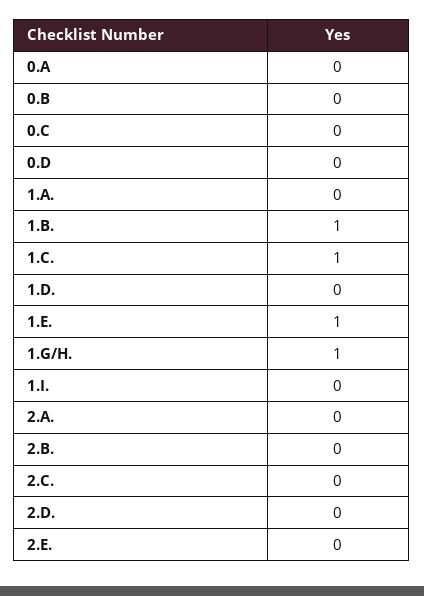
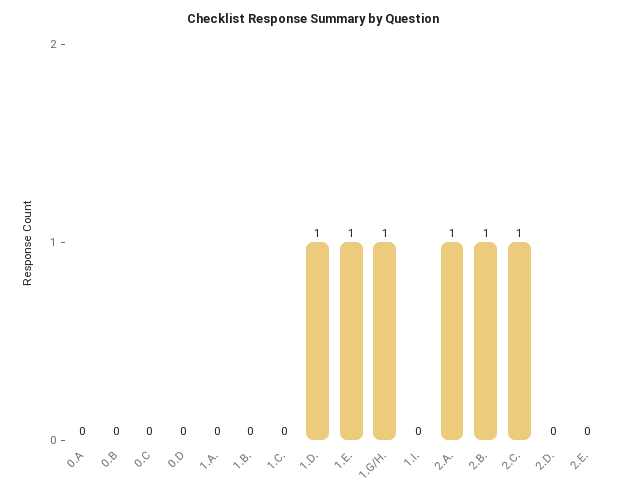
1.B.: 1 -> 0
1.C.: 1 -> 0
1.D.: 0 -> 1
2.A.: 0 -> 1
2.B.: 0 -> 1
2.C.: 0 -> 1

